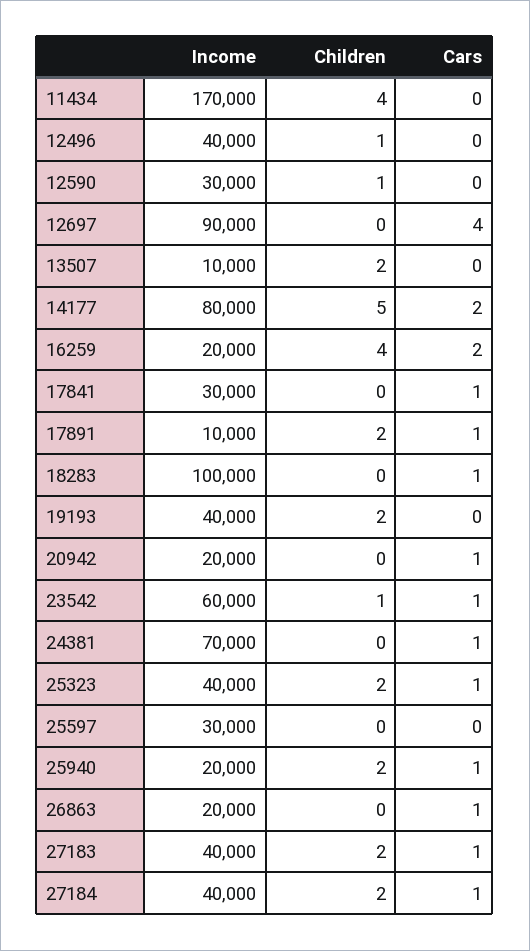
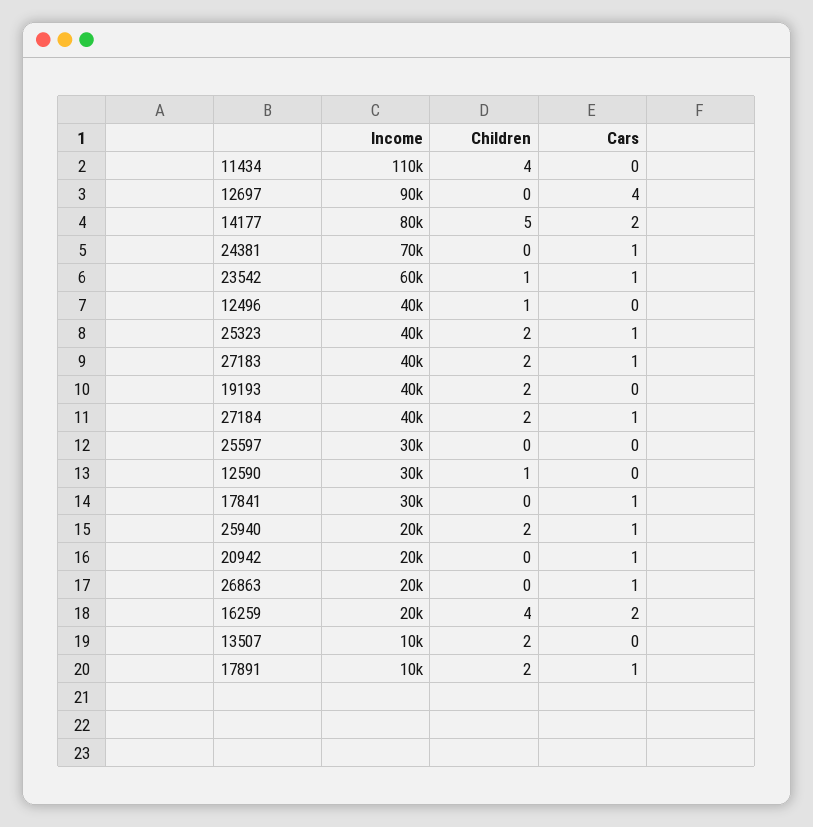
Income, 11434: 170000 -> 110000
Income, 18283: 100000 -> none
Children, 18283: 0 -> none
Cars, 18283: 1 -> none

